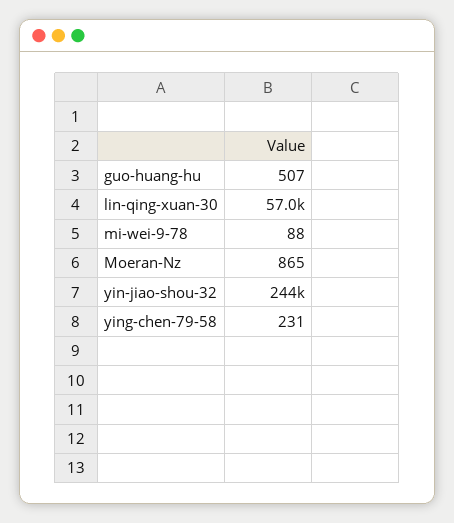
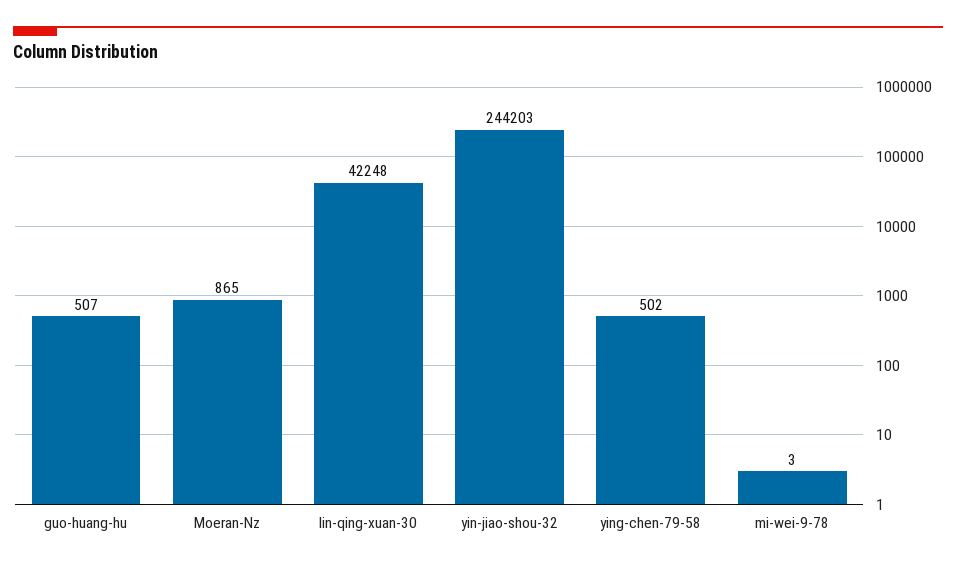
lin-qing-xuan-30: 57000 -> 42248
mi-wei-9-78: 88 -> 3
ying-chen-79-58: 231 -> 502

